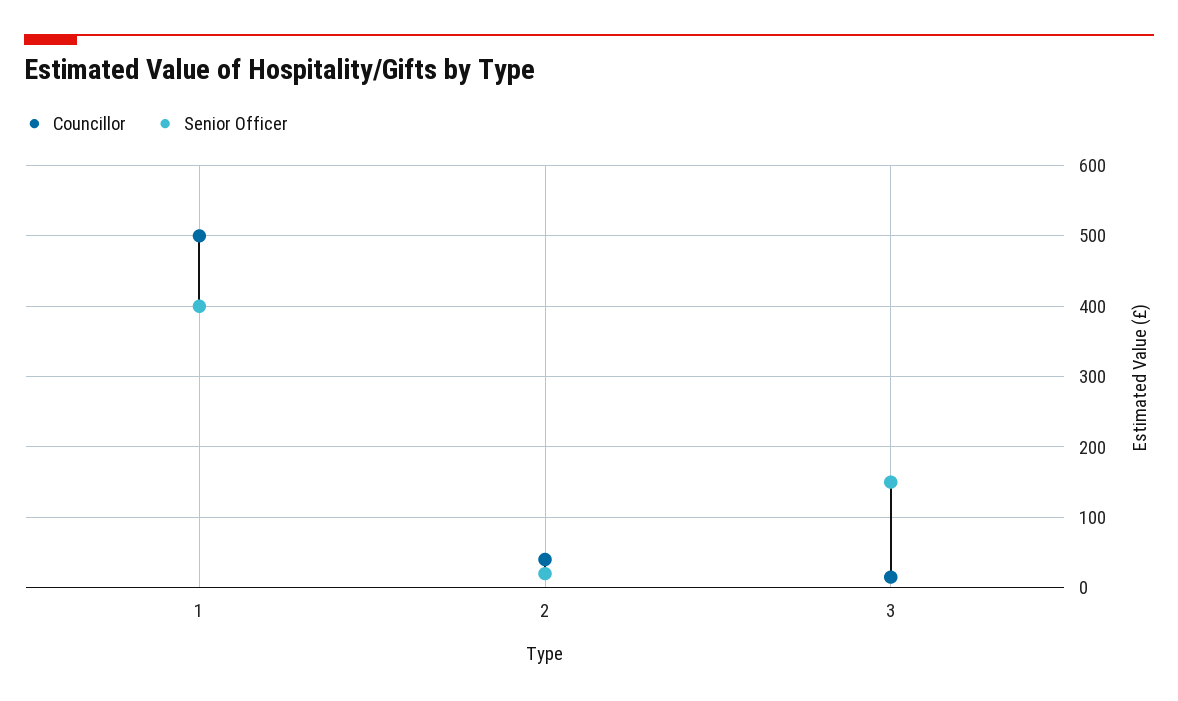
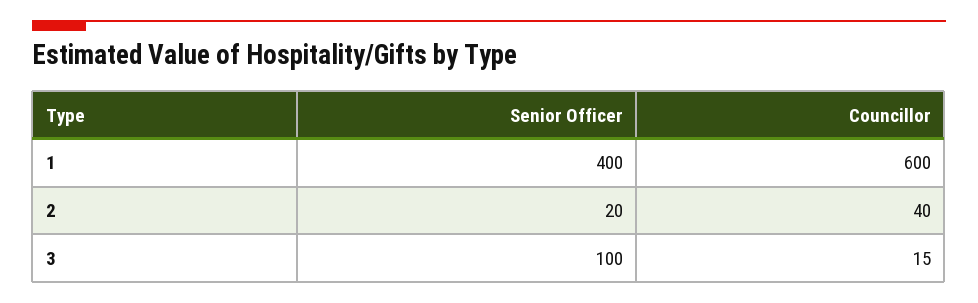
Councillor, 1: 500 -> 600
Senior Officer, 3: 150 -> 100

